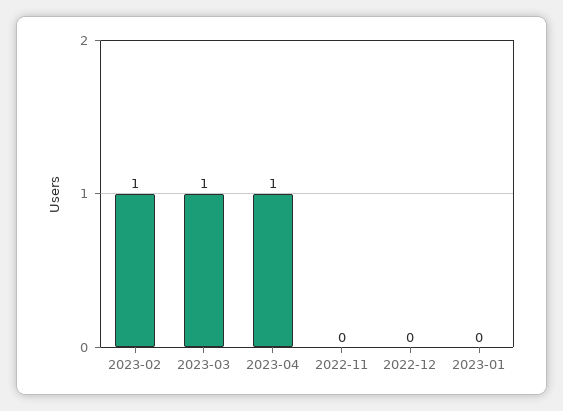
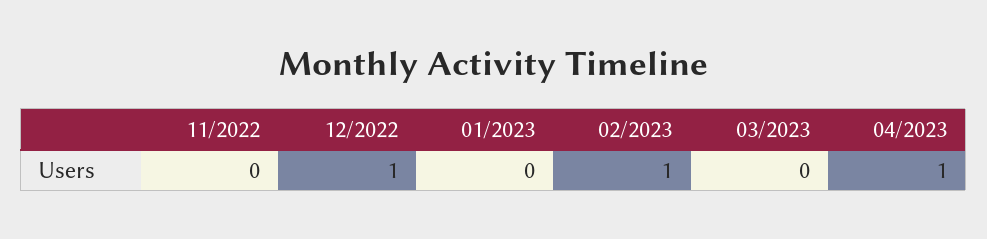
2023-03: 1 -> 0
2022-12: 0 -> 1

